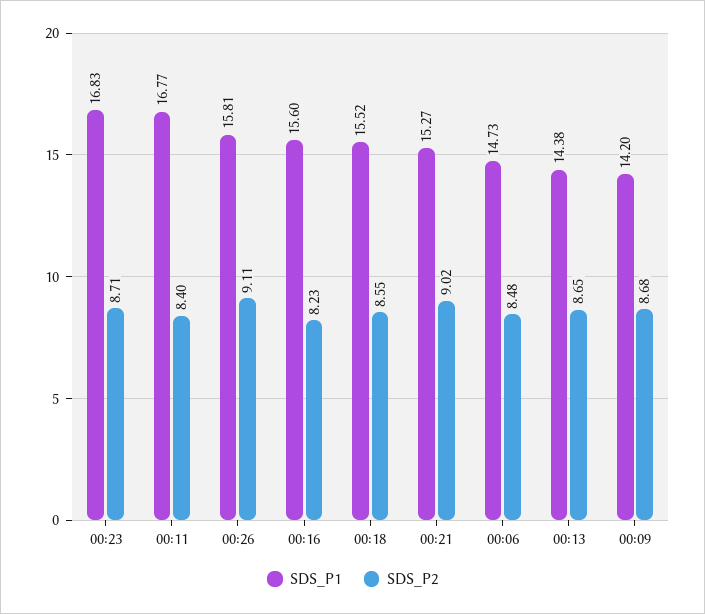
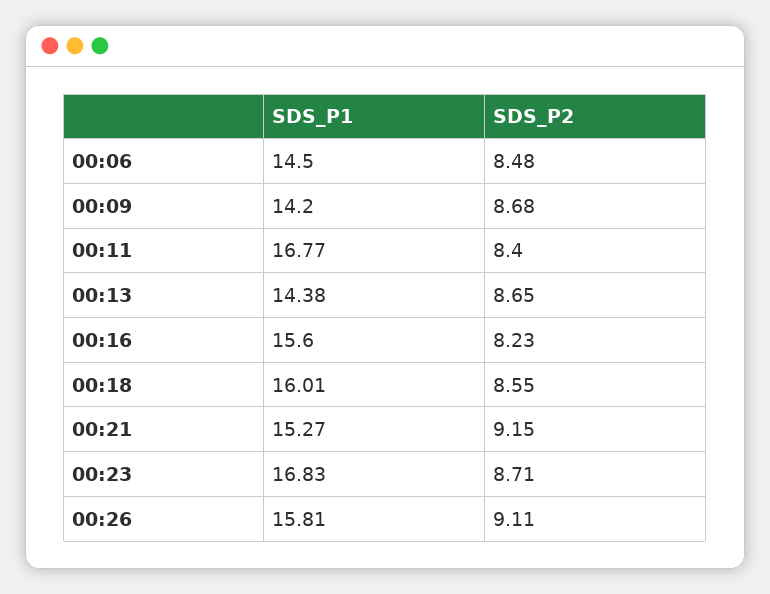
SDS_P1, 00:18: 15.52 -> 16.01
SDS_P2, 00:21: 9.02 -> 9.15
SDS_P1, 00:06: 14.73 -> 14.5

